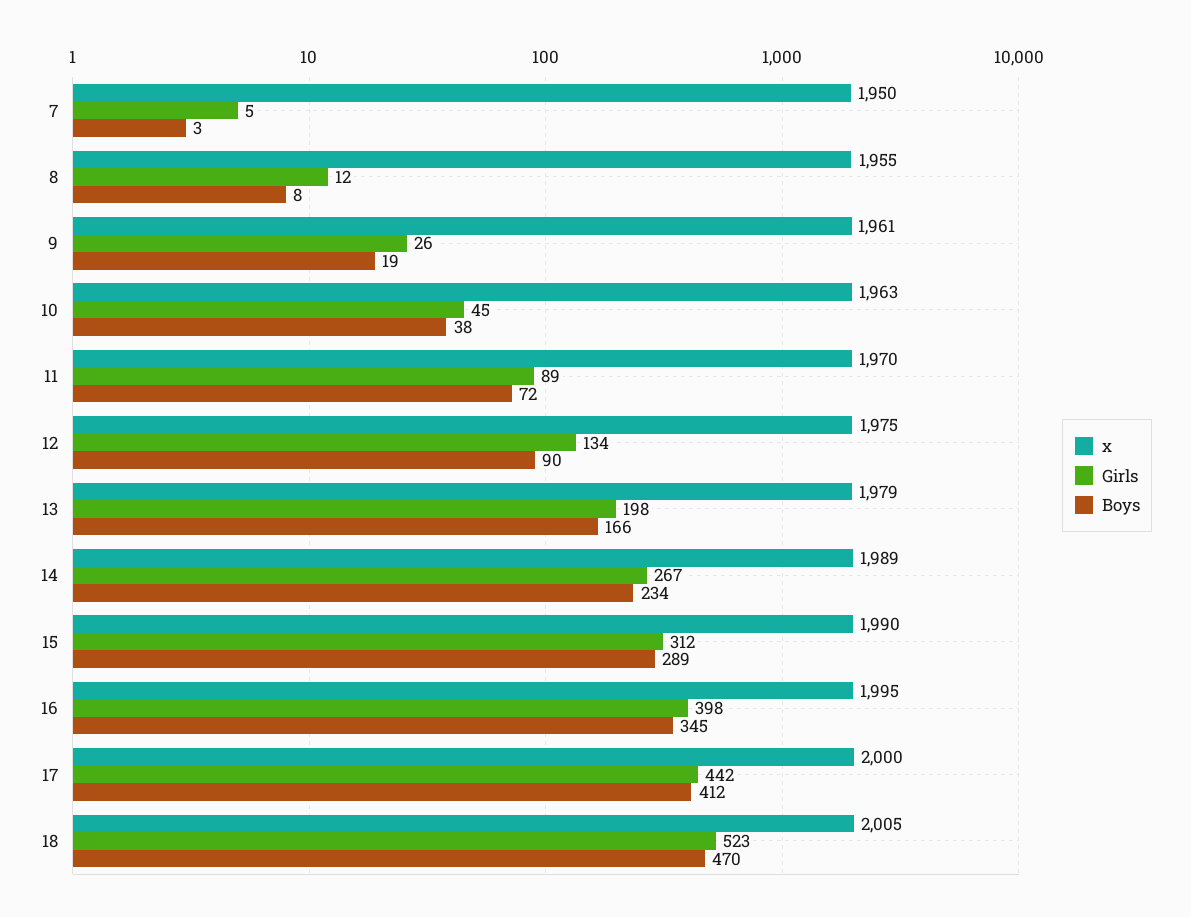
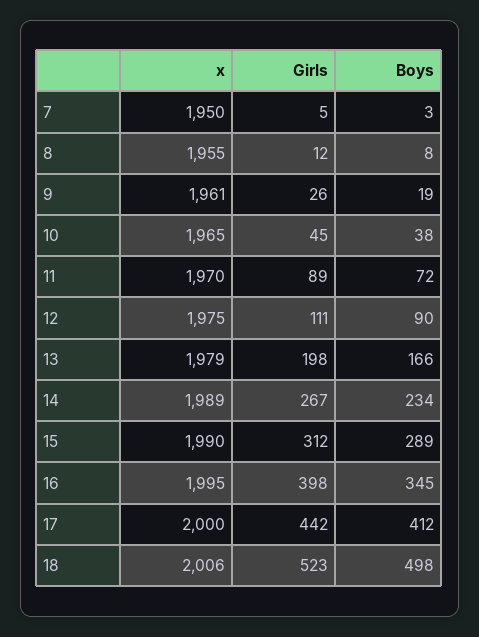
x, 10: 1963 -> 1965
Girls, 12: 134 -> 111
x, 18: 2005 -> 2006
Boys, 18: 470 -> 498

